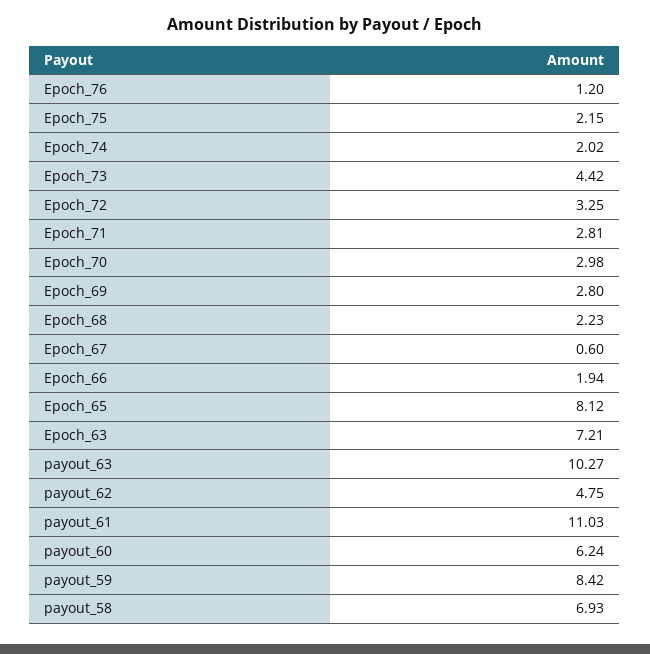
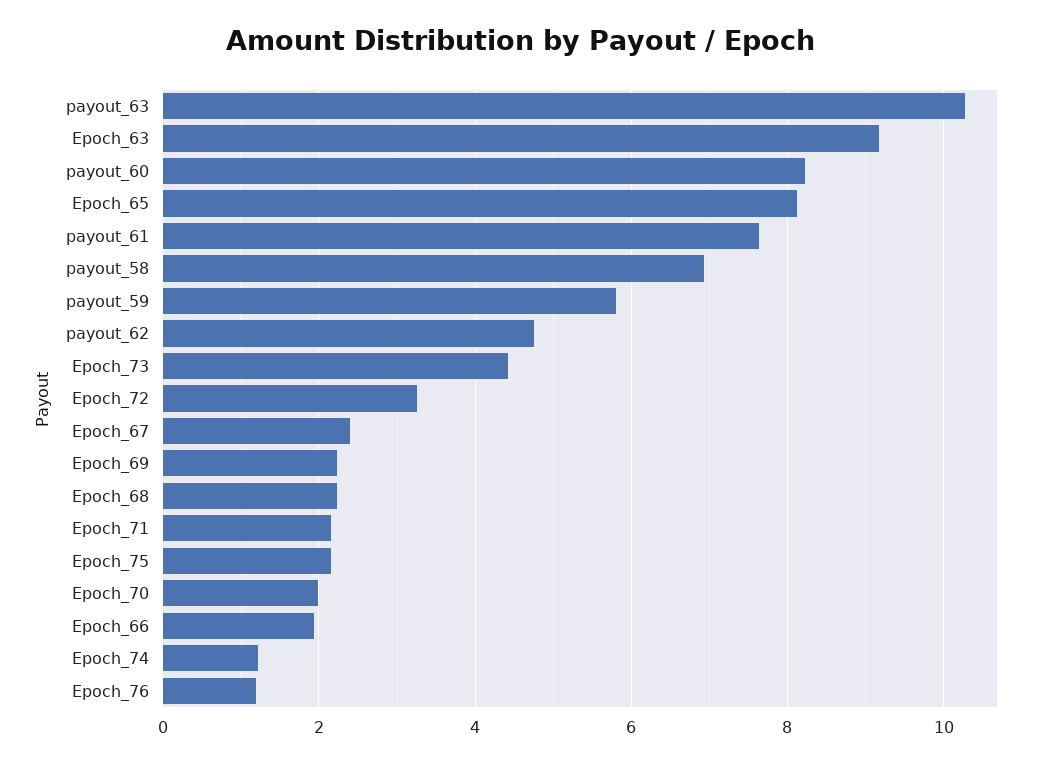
Epoch_74: 2.02 -> 1.2
Epoch_71: 2.81 -> 2.2
Epoch_70: 2.98 -> 2
Epoch_69: 2.8 -> 2.2
Epoch_67: 0.6 -> 2.4
Epoch_63: 7.21 -> 9.2
payout_61: 11.03 -> 7.6
payout_60: 6.24 -> 8.2
payout_59: 8.42 -> 5.8

